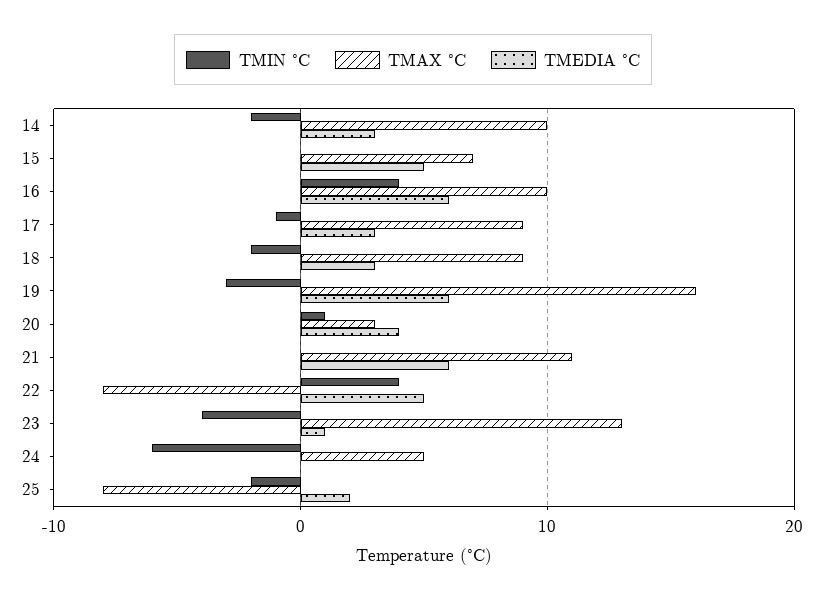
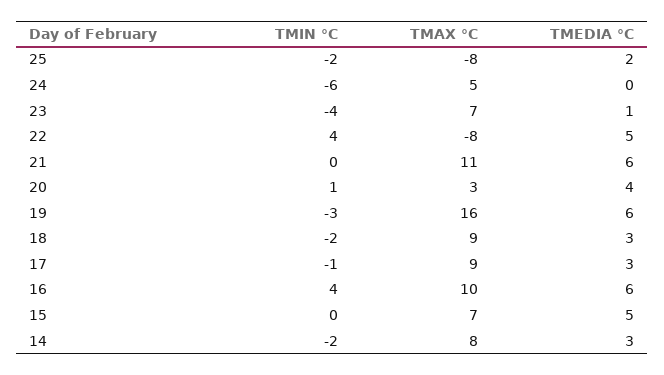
TMAX °C, 14: 10 -> 8
TMAX °C, 23: 13 -> 7

